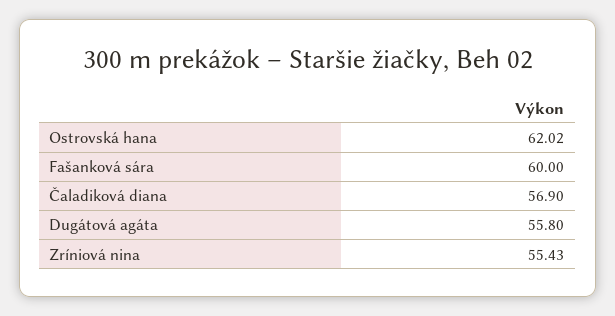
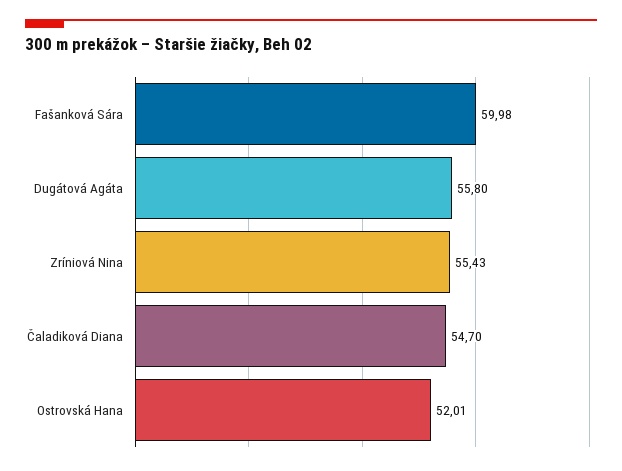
Ostrovská hana: 62.02 -> 52.01
Fašanková sára: 60 -> 59.98
Čaladiková diana: 56.9 -> 54.7

